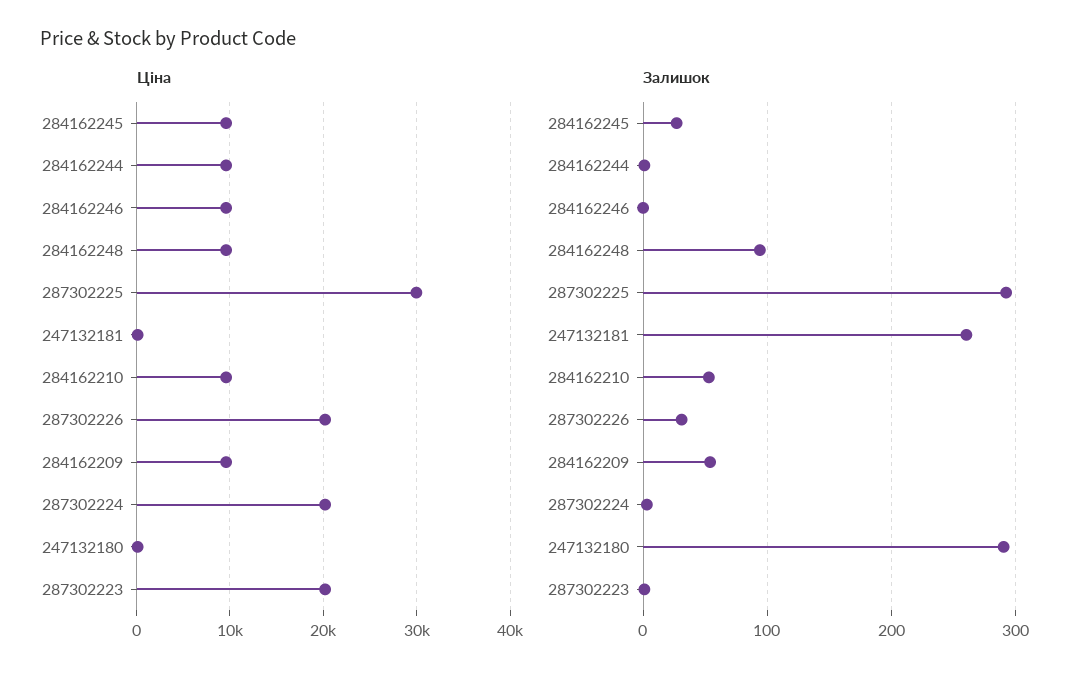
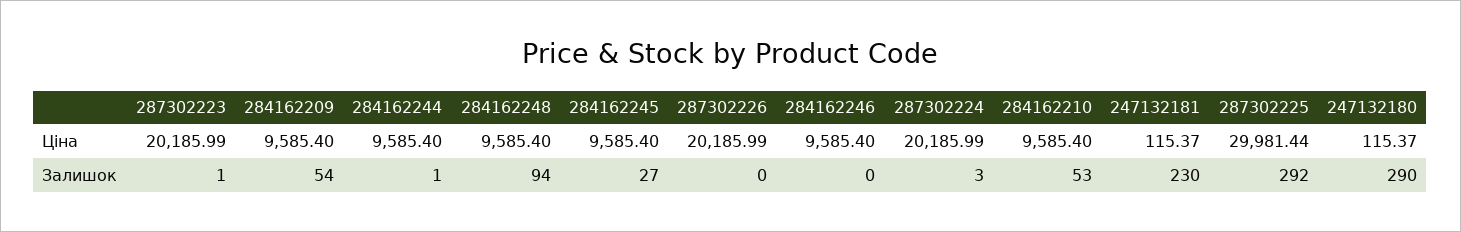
Залишок, 247132181: 260 -> 230
Залишок, 287302226: 30 -> 0

